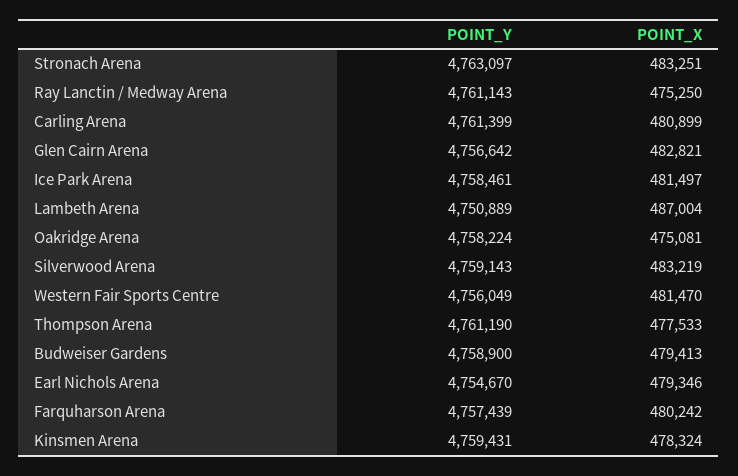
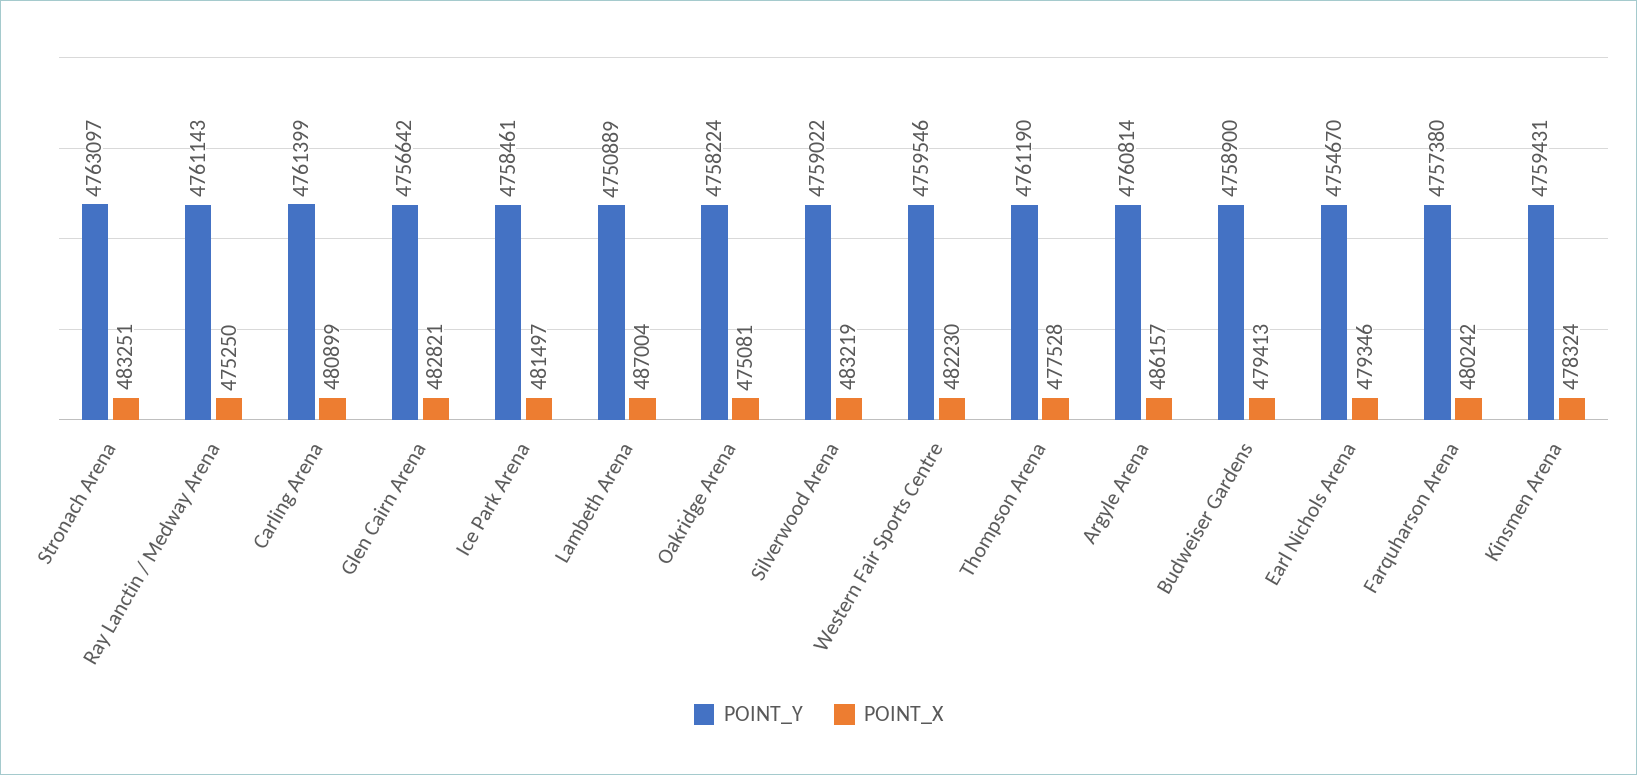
POINT_Y, Silverwood Arena: 4759143 -> 4759022
POINT_Y, Western Fair Sports Centre: 4756049 -> 4759546
POINT_X, Western Fair Sports Centre: 481470 -> 482230
POINT_X, Thompson Arena: 477533 -> 477528
POINT_Y, Farquharson Arena: 4757439 -> 4757380
POINT_Y, Argyle Arena: none -> 4760814
POINT_X, Argyle Arena: none -> 486157

